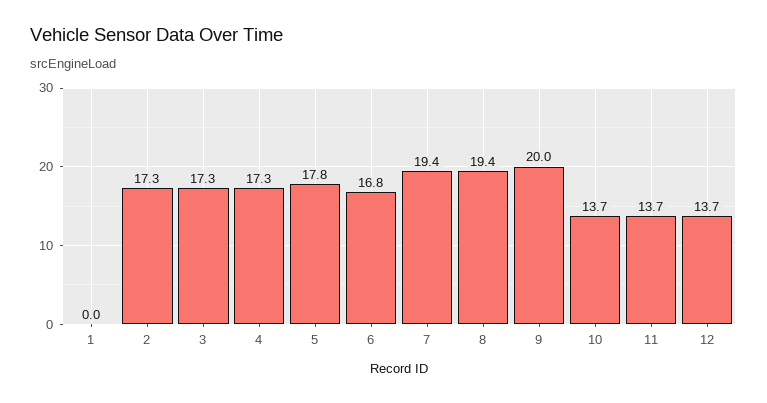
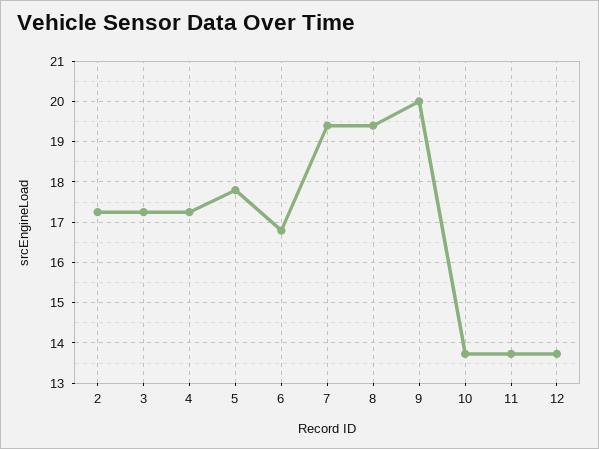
1: 0 -> none

